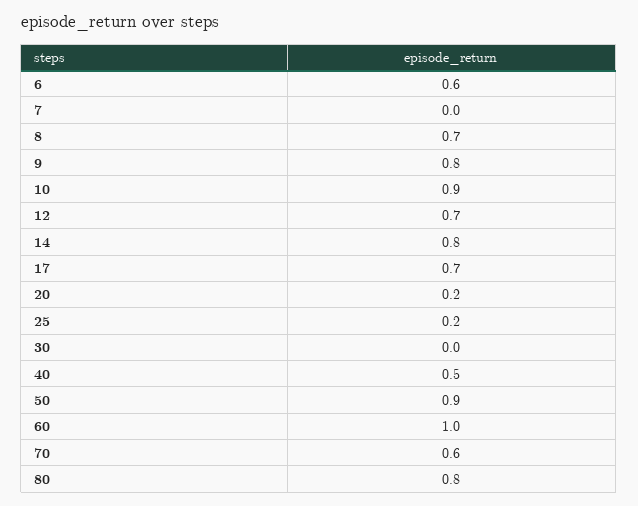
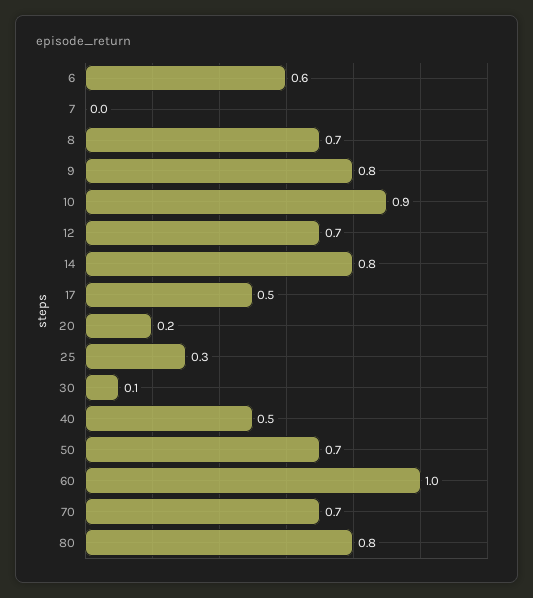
17: 0.7 -> 0.5
25: 0.2 -> 0.3
30: 0 -> 0.1
50: 0.9 -> 0.7
70: 0.6 -> 0.7

